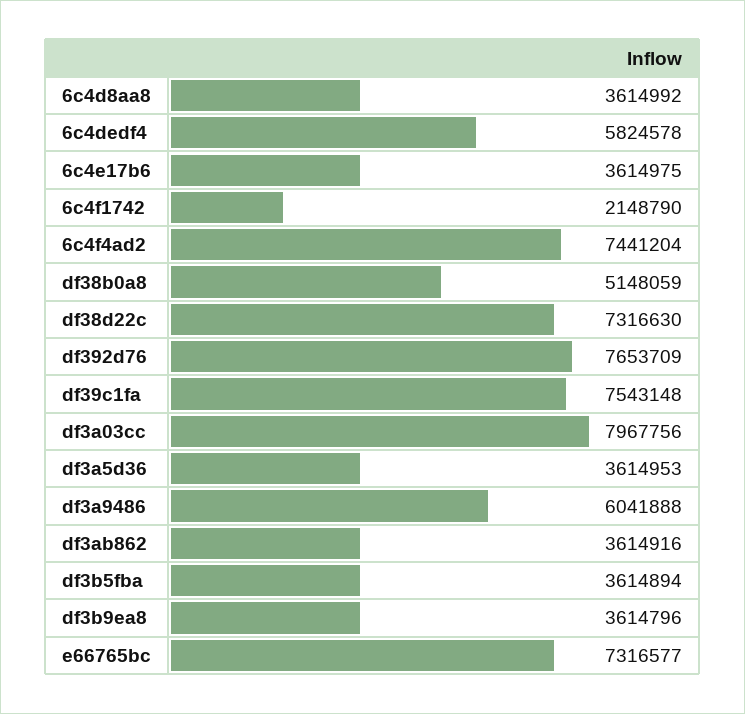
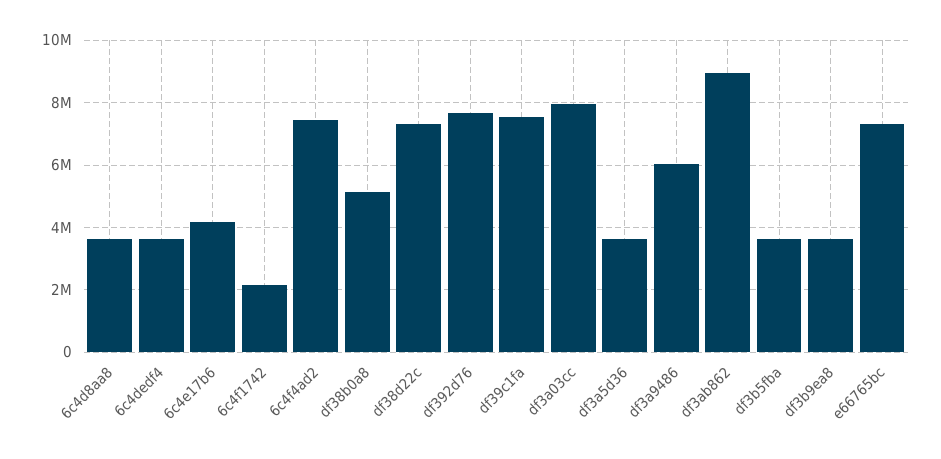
6c4dedf4: 5824578 -> 3600000
6c4e17b6: 3614975 -> 4200000
df3ab862: 3614916 -> 9000000

